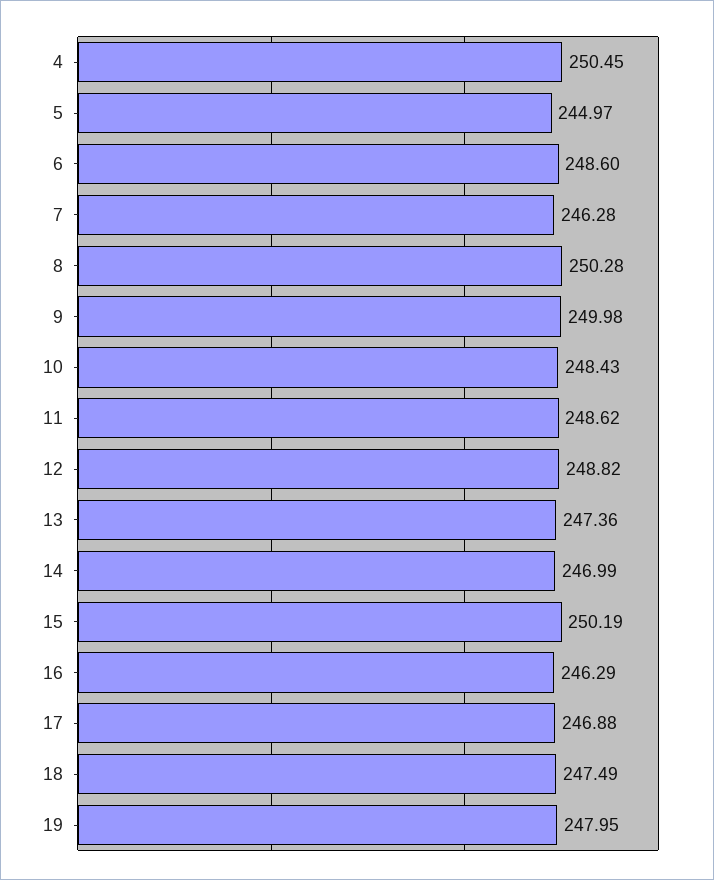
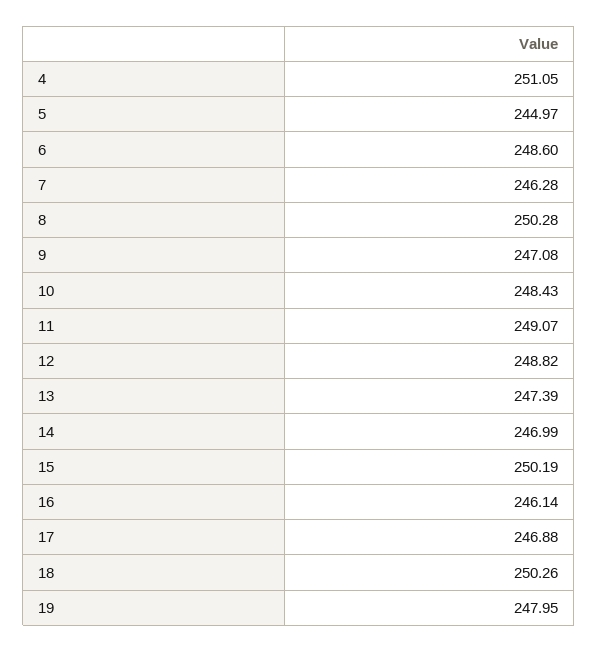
4: 250.45 -> 251.05
9: 249.98 -> 247.08
11: 248.62 -> 249.07
13: 247.36 -> 247.39
16: 246.29 -> 246.14
18: 247.49 -> 250.26

